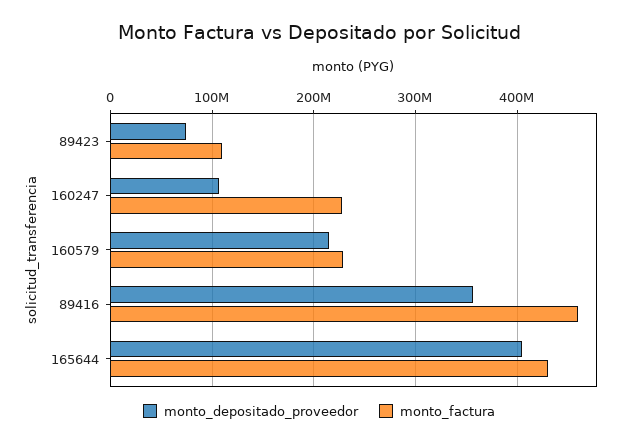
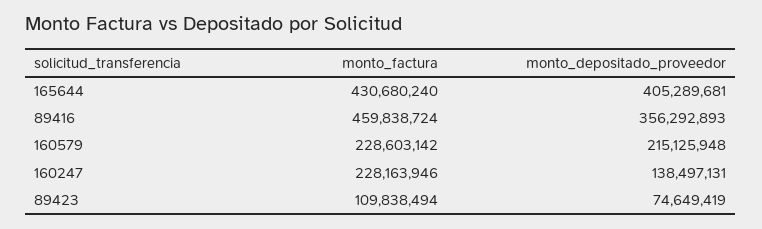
monto_depositado_proveedor, 160247: 110000000 -> 138497131

